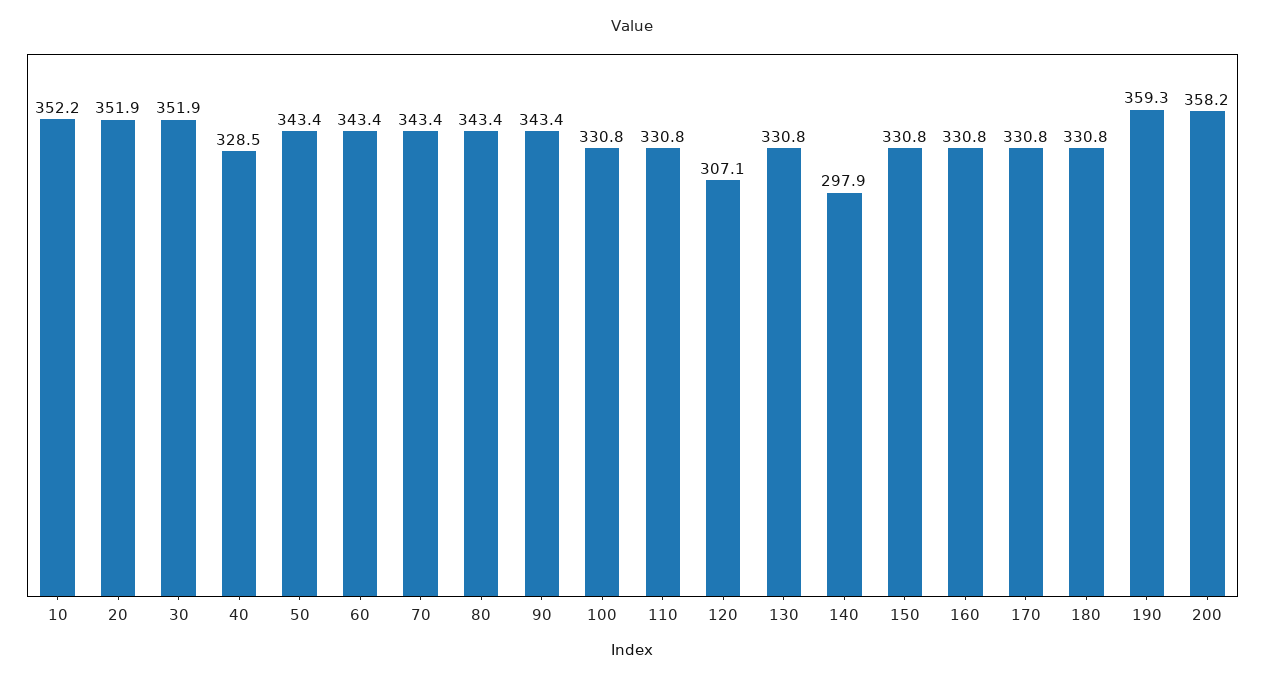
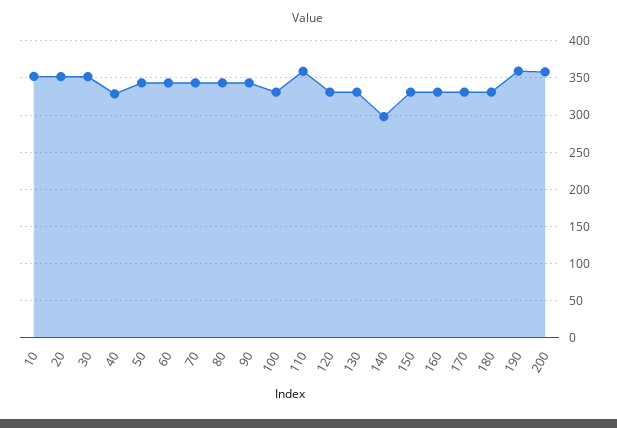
110: 330.8 -> 360
120: 307.1 -> 330

